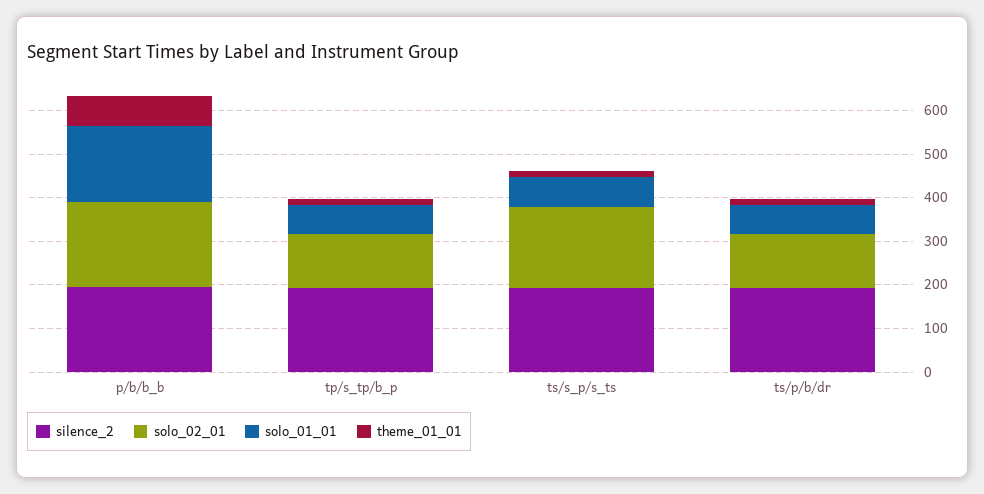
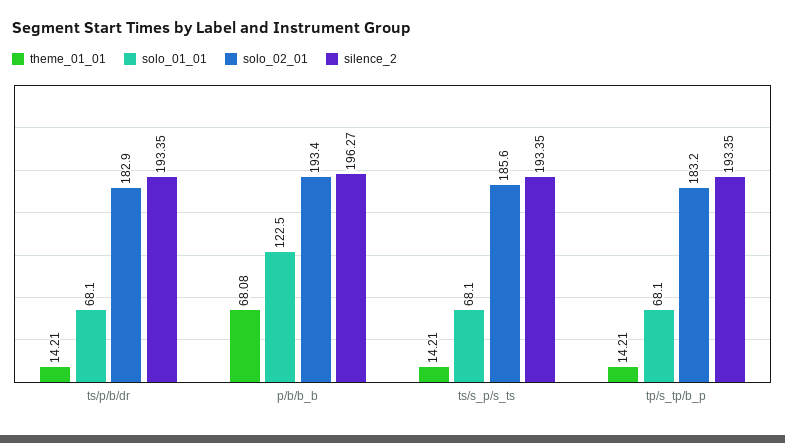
solo_01_01, p/b/b_b: 180 -> 122.5
solo_02_01, tp/s_tp/b_p: 120 -> 183.2
solo_02_01, ts/p/b/dr: 120 -> 182.9

